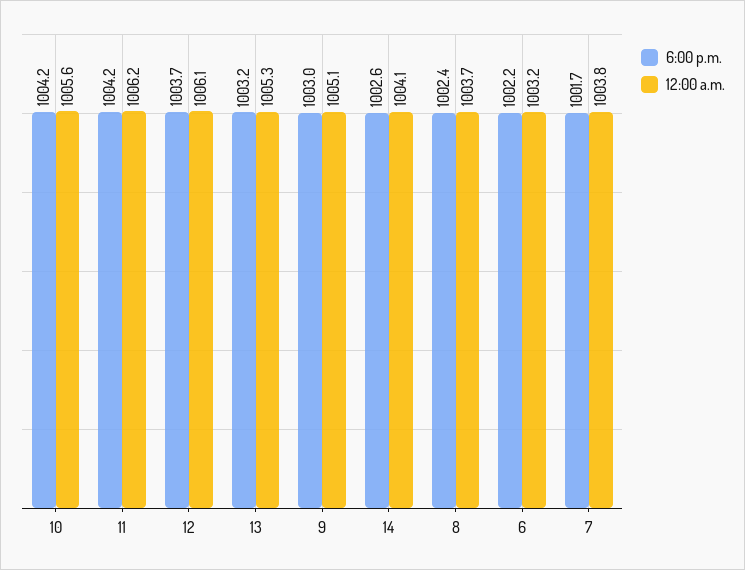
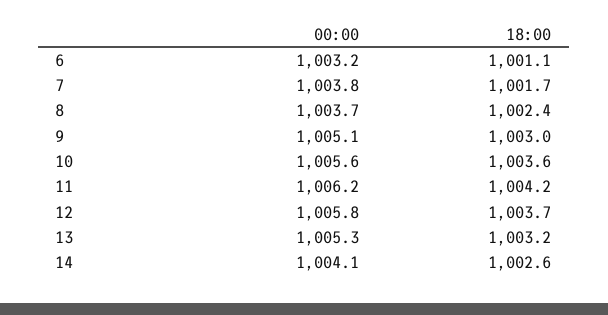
6:00 p.m., 10: 1004.2 -> 1003.6
12:00 a.m., 12: 1006.1 -> 1005.8
6:00 p.m., 6: 1002.2 -> 1001.1

